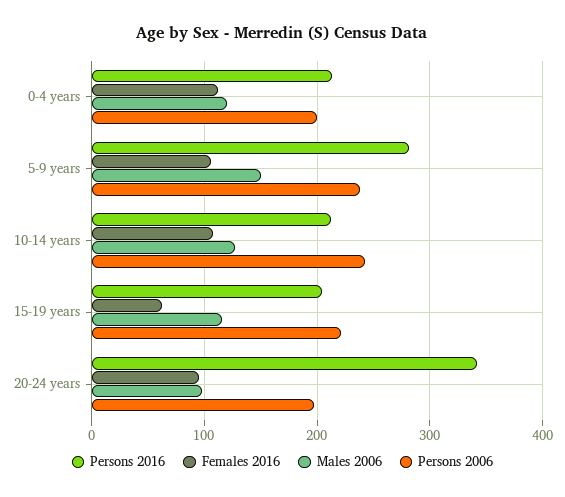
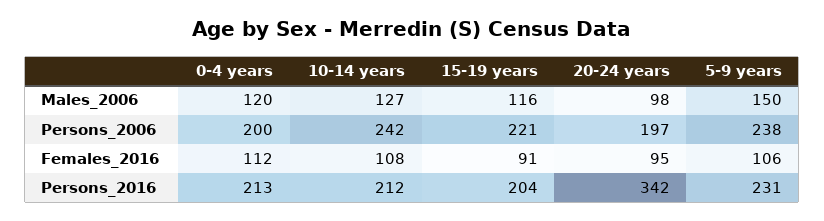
Persons 2016, 5-9 years: 280 -> 231
Females 2016, 15-19 years: 60 -> 91

